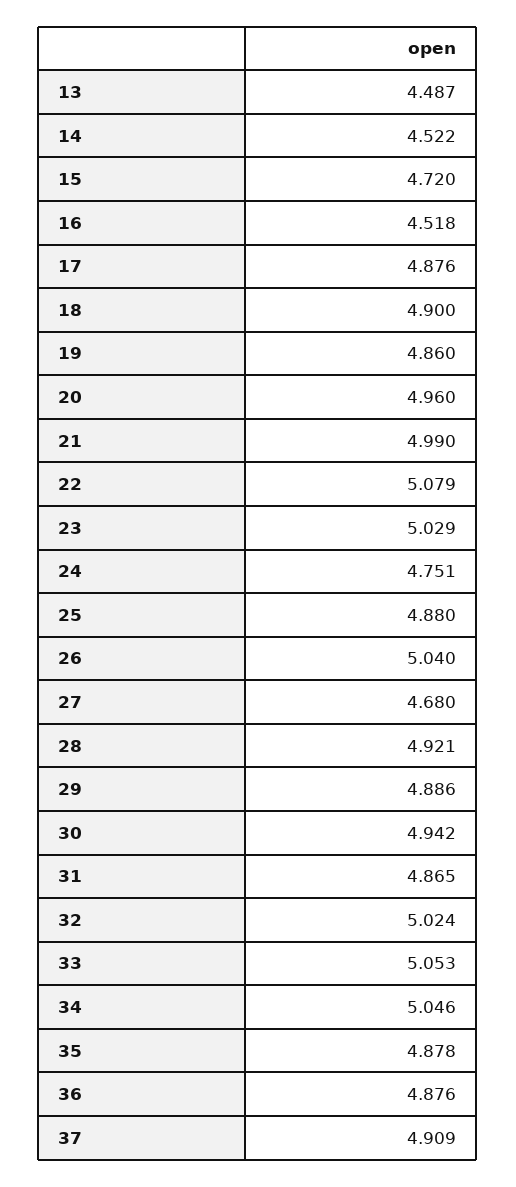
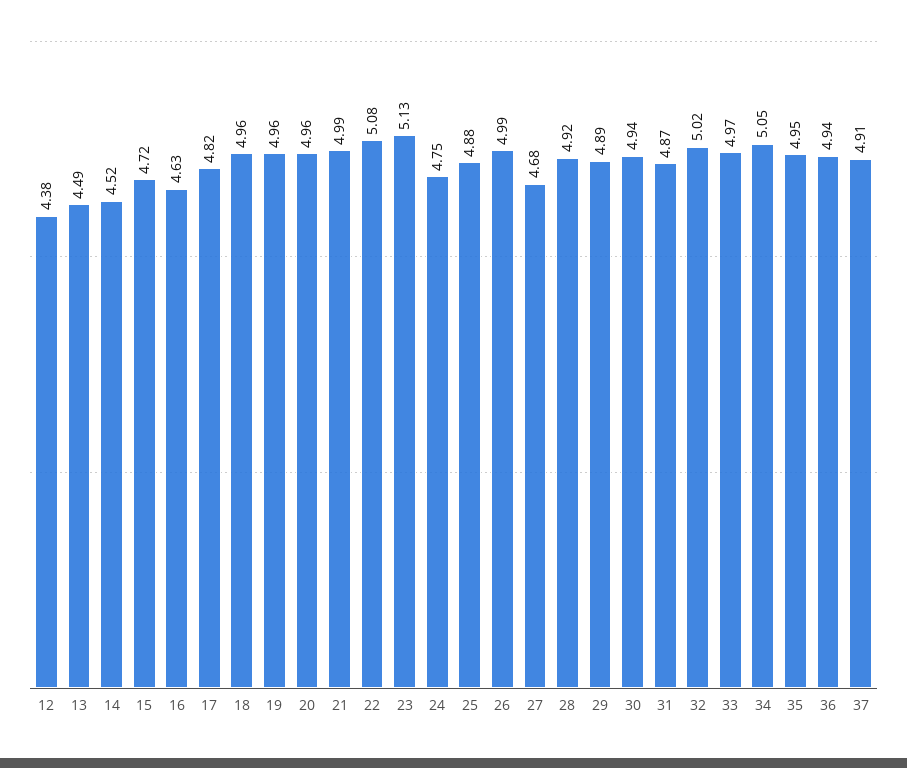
16: 4.518 -> 4.63
17: 4.876 -> 4.82
18: 4.9 -> 4.96
19: 4.86 -> 4.96
23: 5.029 -> 5.13
26: 5.04 -> 4.99
33: 5.053 -> 4.97
35: 4.878 -> 4.95
36: 4.876 -> 4.94
12: none -> 4.38

